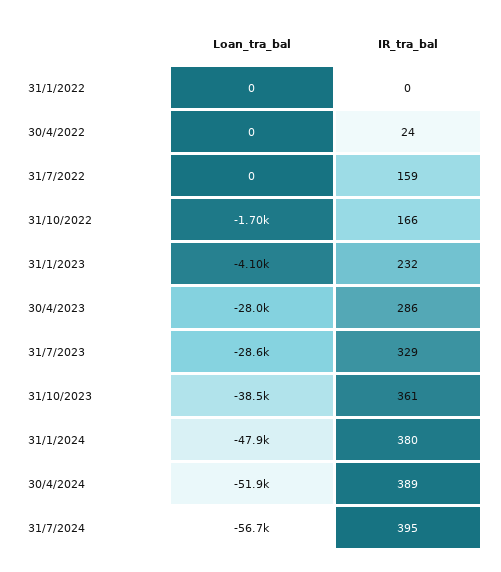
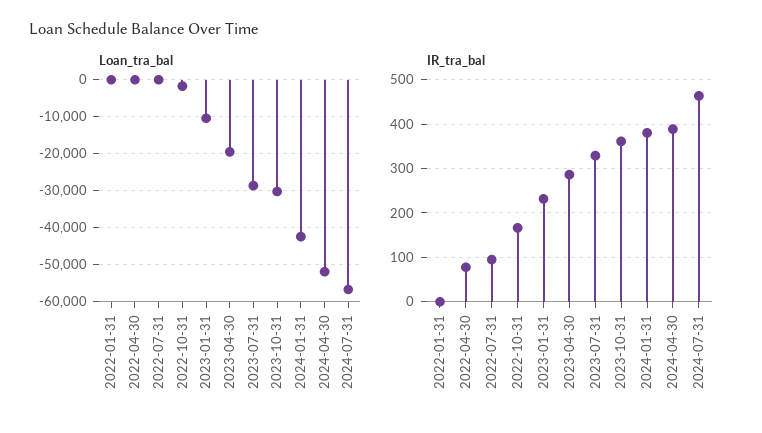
IR_tra_bal, 30/4/2022: 24 -> 80
IR_tra_bal, 31/7/2022: 159 -> 100
Loan_tra_bal, 31/1/2023: -4100 -> -10000
Loan_tra_bal, 30/4/2023: -28000 -> -20000
Loan_tra_bal, 31/10/2023: -38500 -> -30000
Loan_tra_bal, 31/1/2024: -47900 -> -42000
IR_tra_bal, 31/7/2024: 395 -> 460

